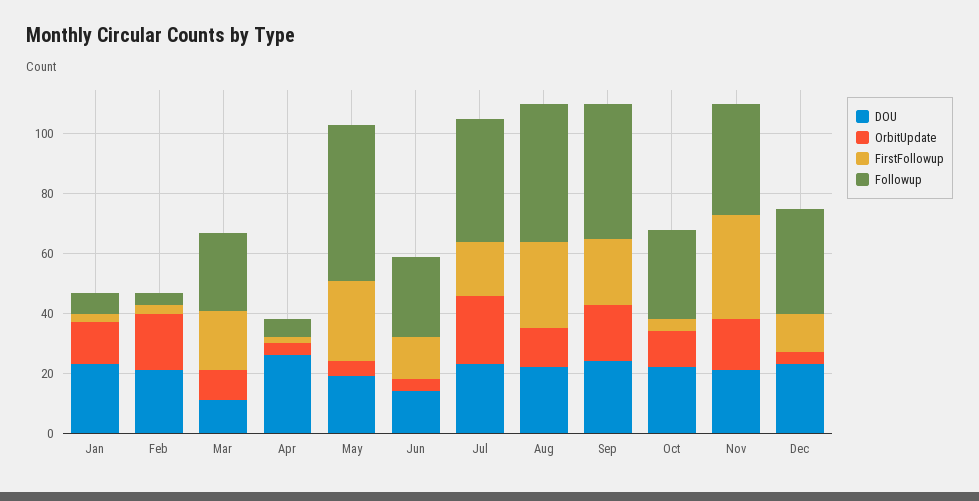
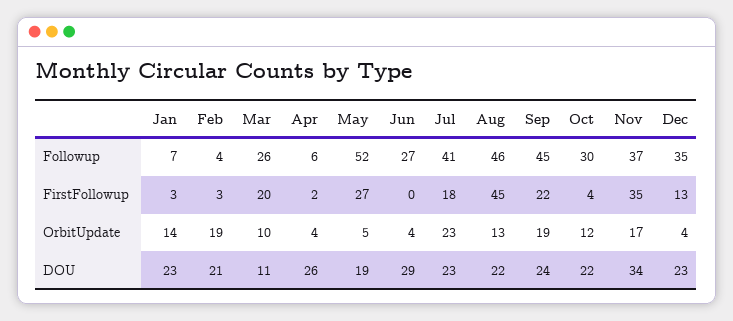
DOU, Jun: 15 -> 29
FirstFollowup, Jun: 15 -> 0
FirstFollowup, Aug: 30 -> 45
DOU, Nov: 20 -> 34

